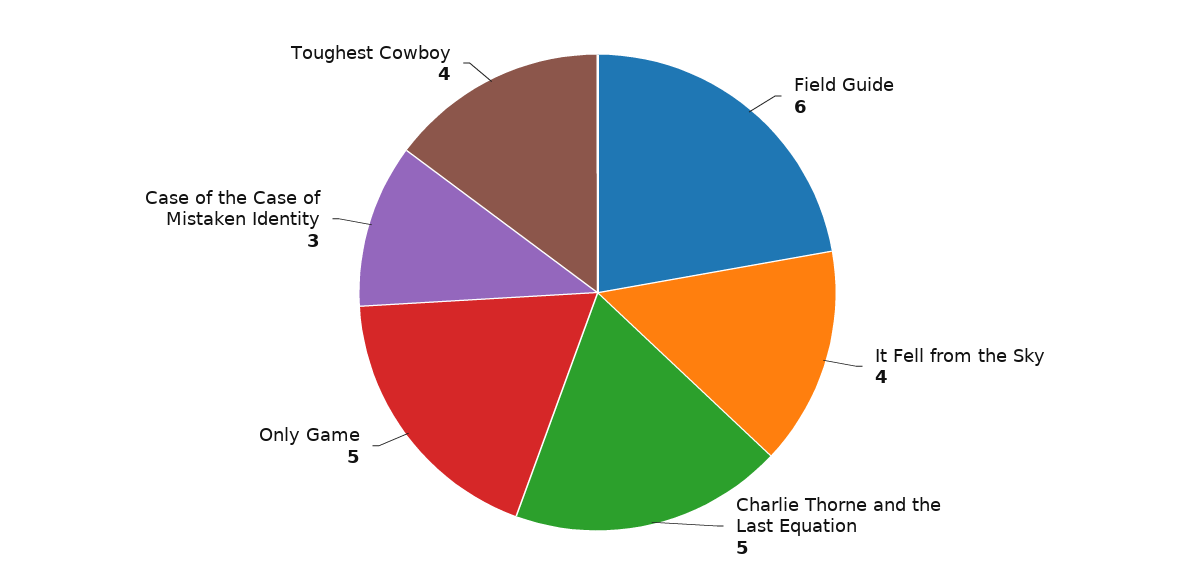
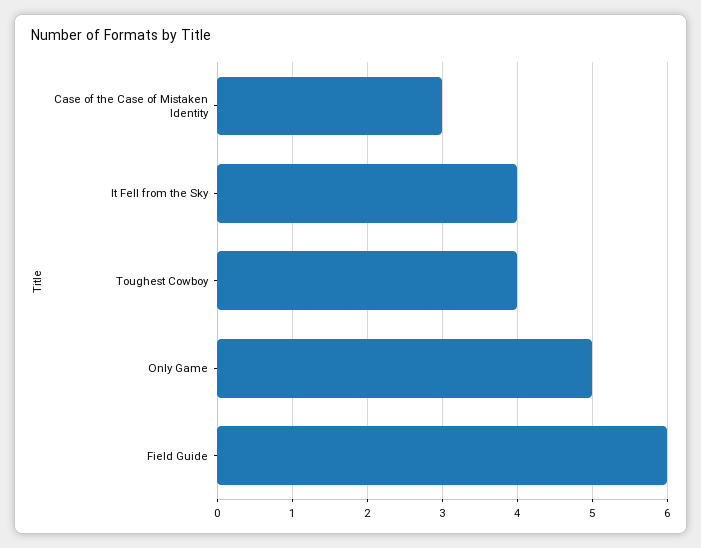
Charlie Thorne and the Last Equation: 5 -> none

